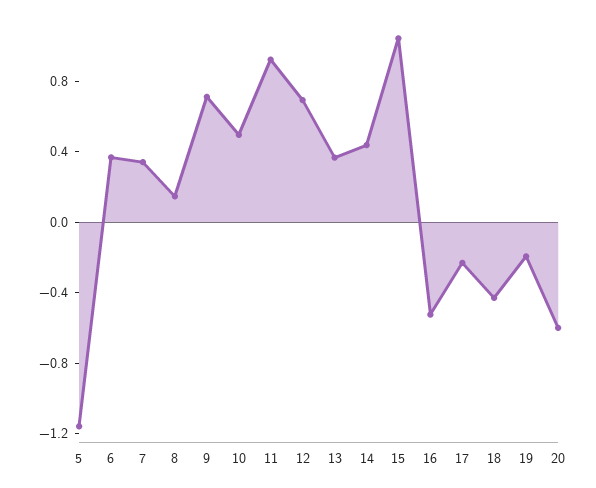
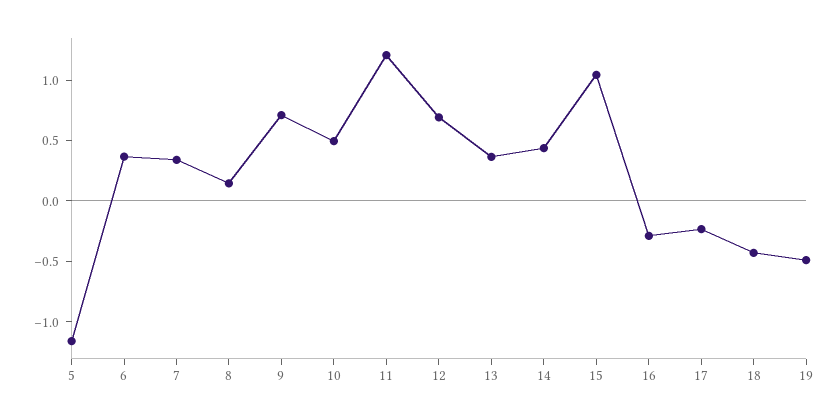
11: 0.9 -> 1.2
16: -0.5 -> -0.3
19: -0.2 -> -0.5
20: -0.6 -> none

